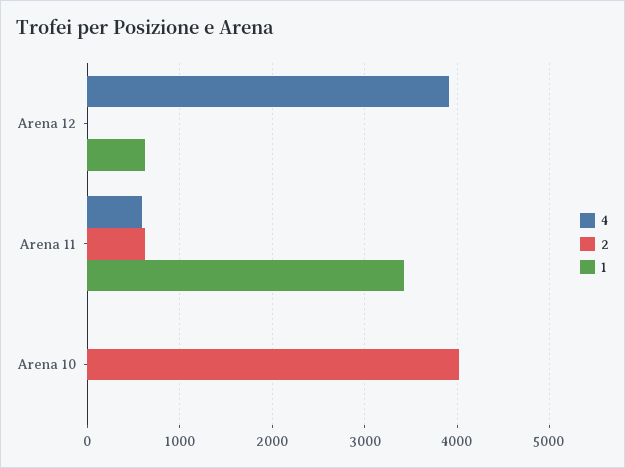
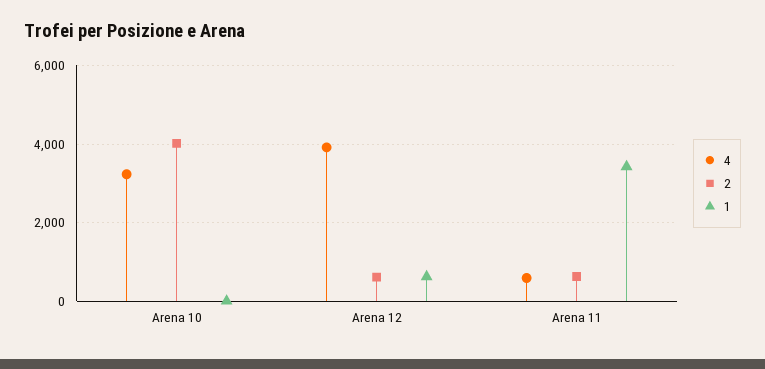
2, Arena 12: 0 -> 600
4, Arena 10: 0 -> 3200

